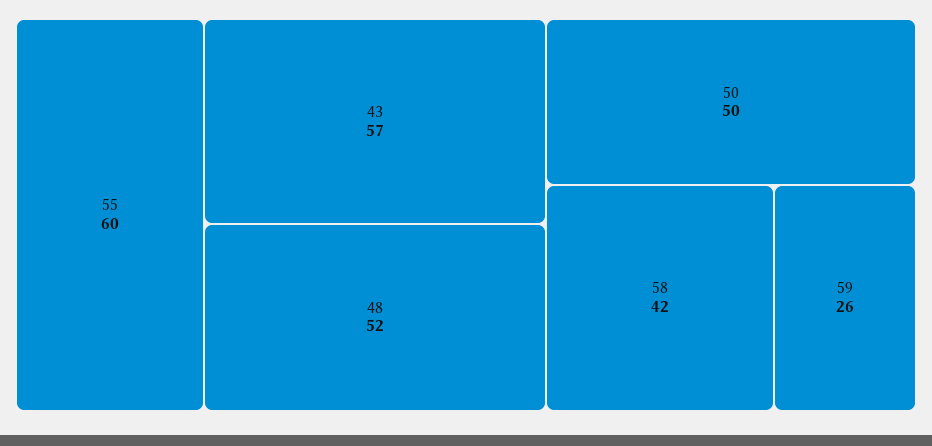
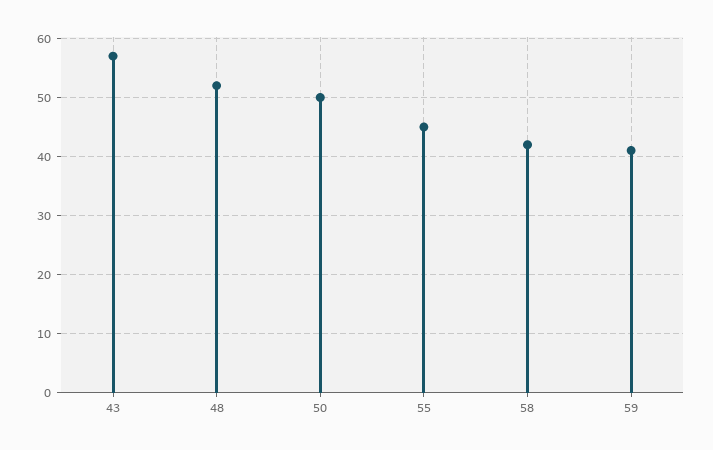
55: 60 -> 45
59: 26 -> 40

